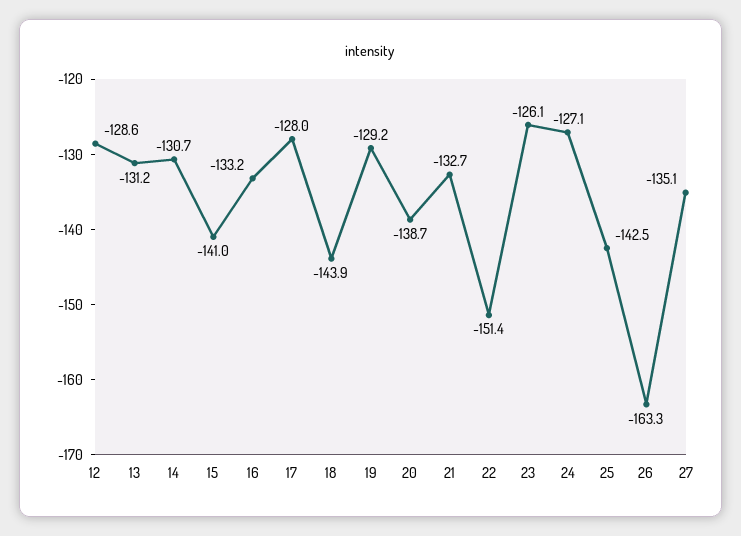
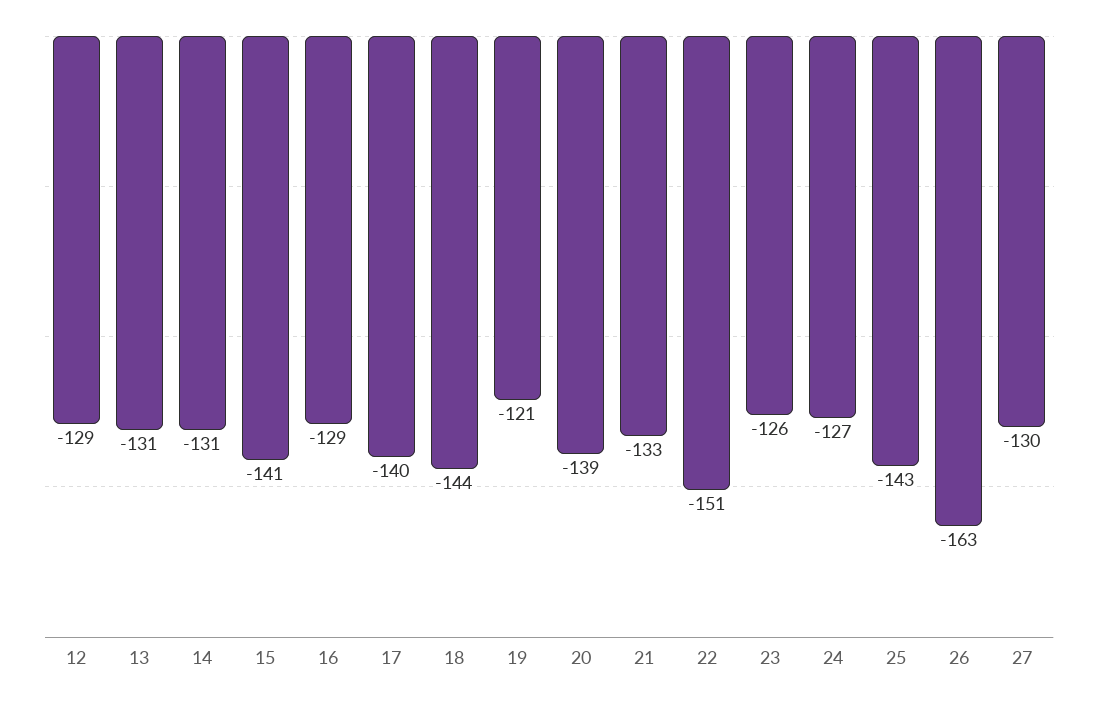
16: -133.2 -> -129
17: -128 -> -140
19: -129.2 -> -121
27: -135.1 -> -130

